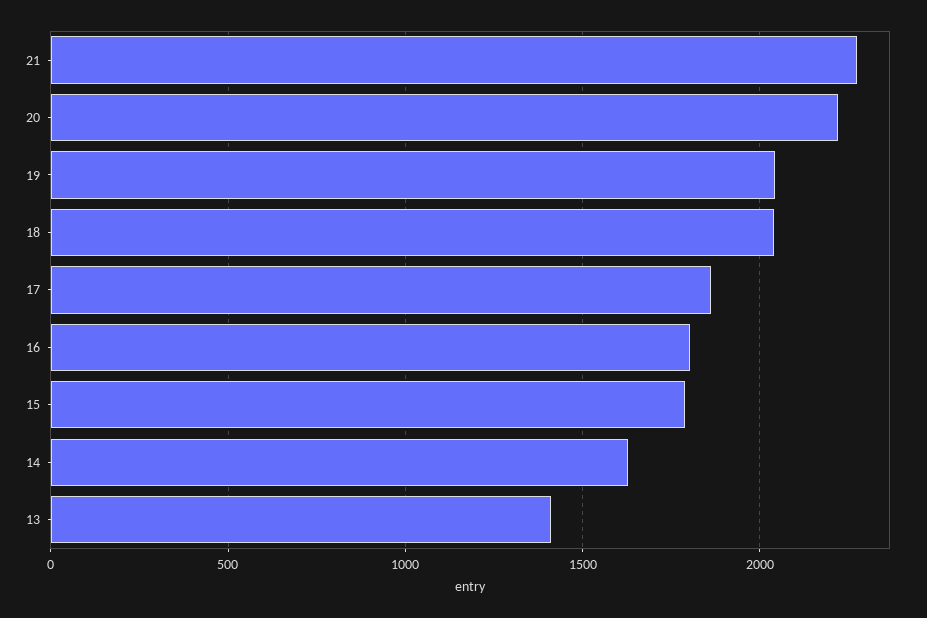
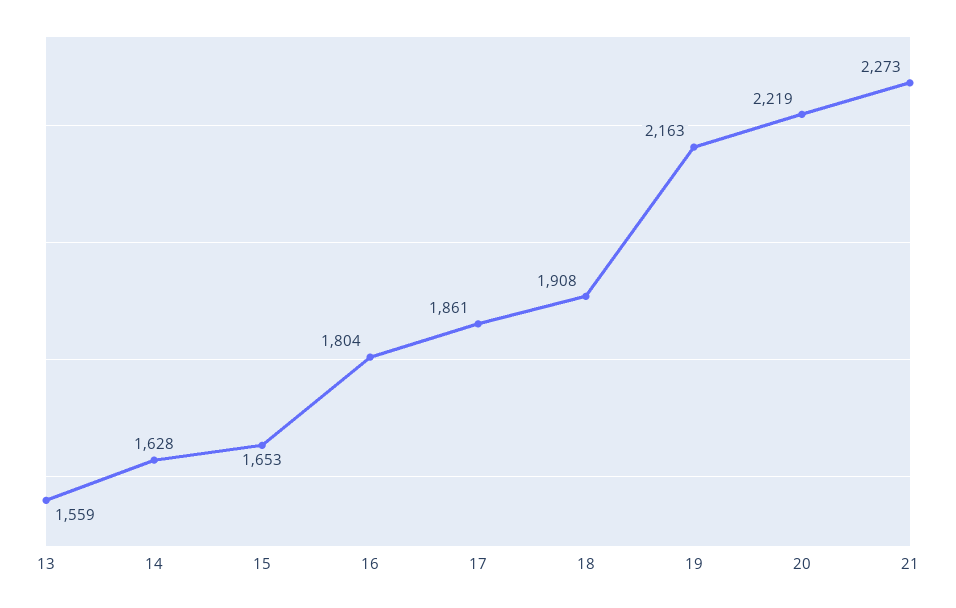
19: 2050 -> 2163
18: 2050 -> 1908
15: 1800 -> 1653
13: 1400 -> 1559

